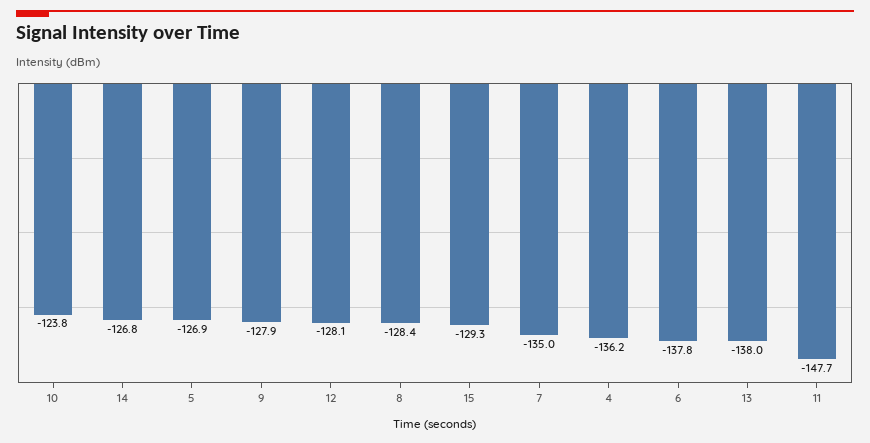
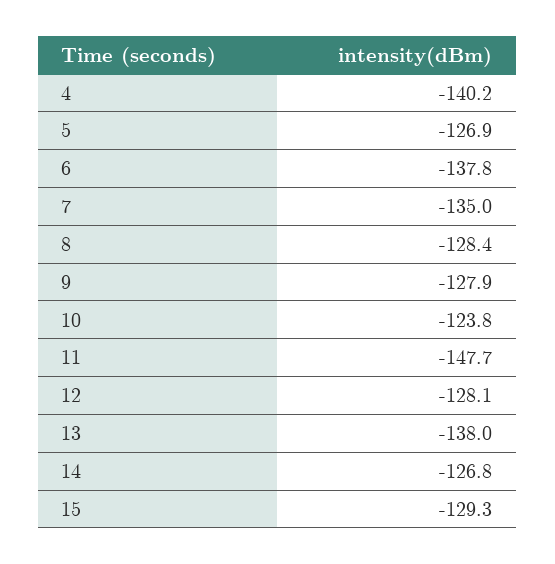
4: -136.2 -> -140.2

